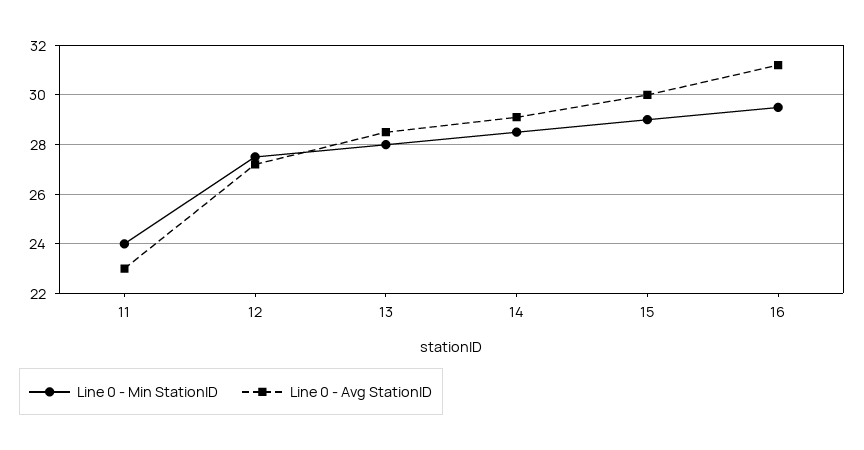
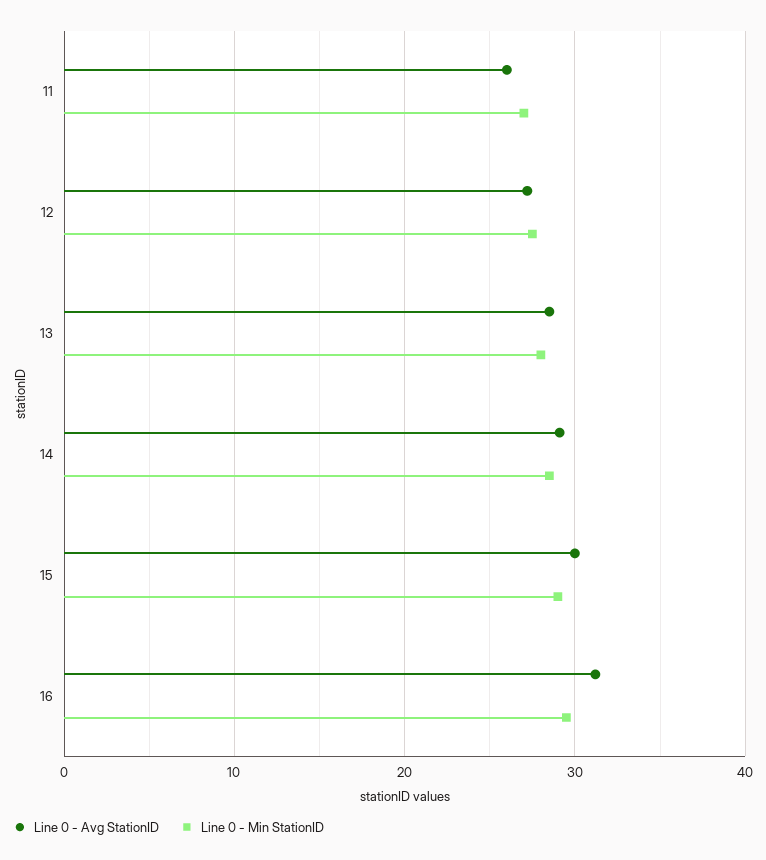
Line 0 - Min StationID, 11: 24 -> 27
Line 0 - Avg StationID, 11: 23 -> 26

